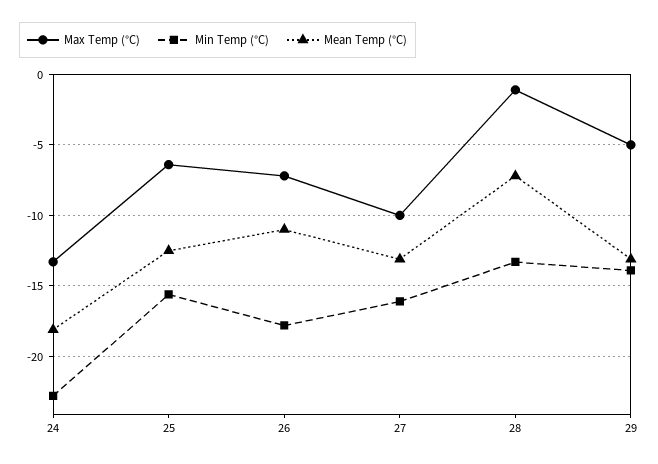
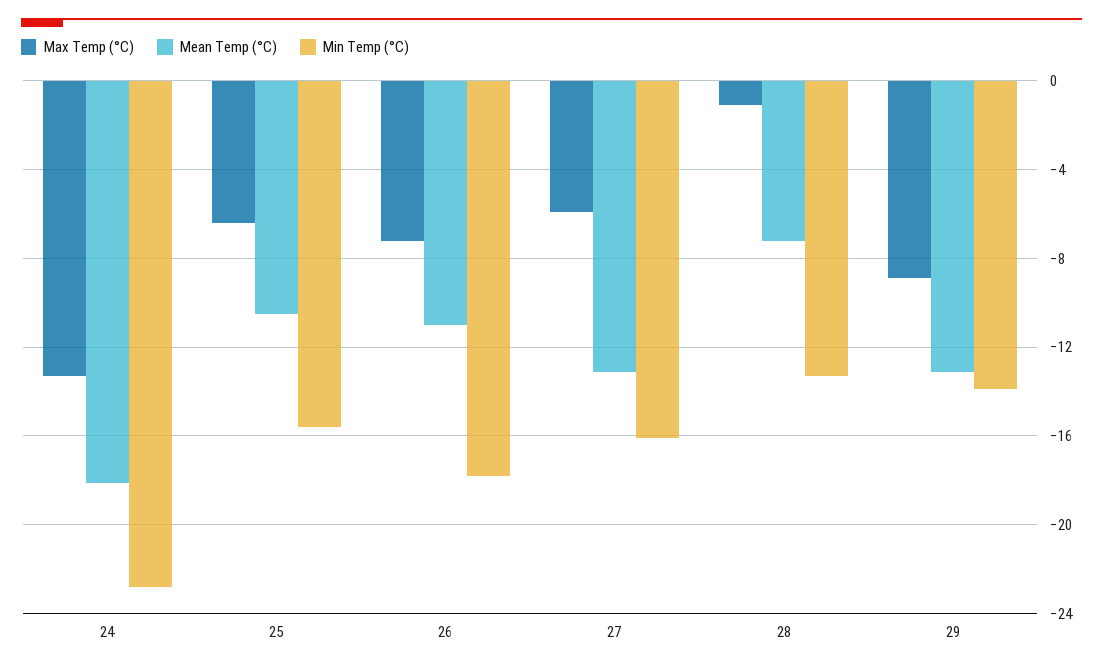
Mean Temp (°C), 25: -12.5 -> -10.5
Max Temp (°C), 27: -10 -> -6
Max Temp (°C), 29: -5 -> -9

